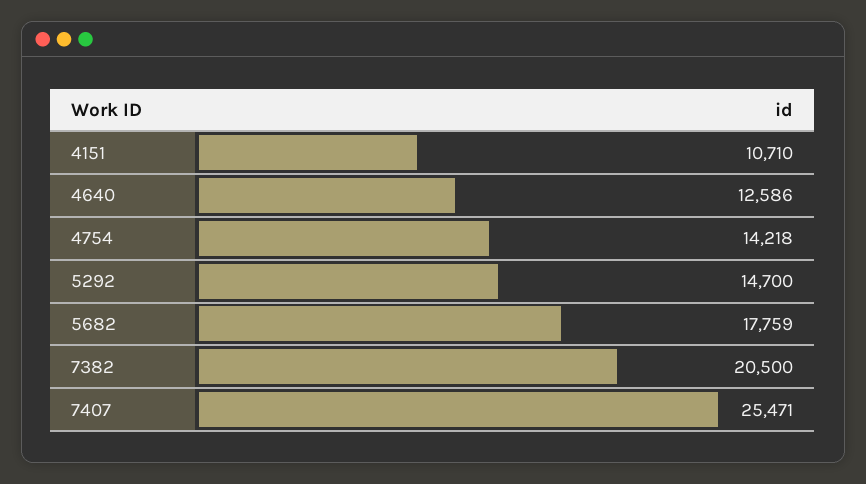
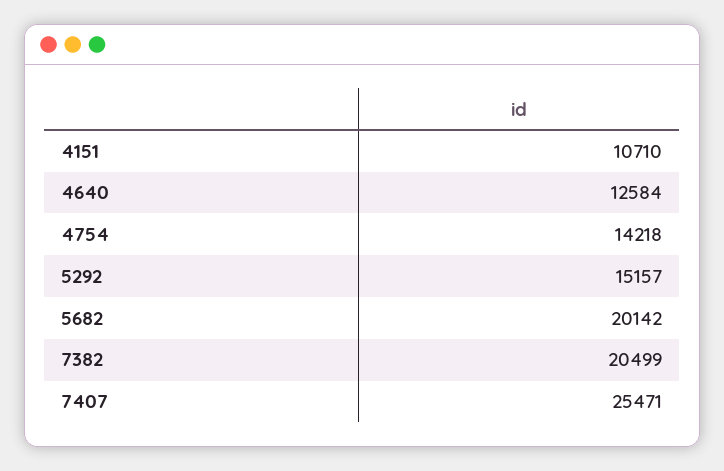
4640: 12586 -> 12584
5292: 14700 -> 15157
5682: 17759 -> 20142
7382: 20500 -> 20499

